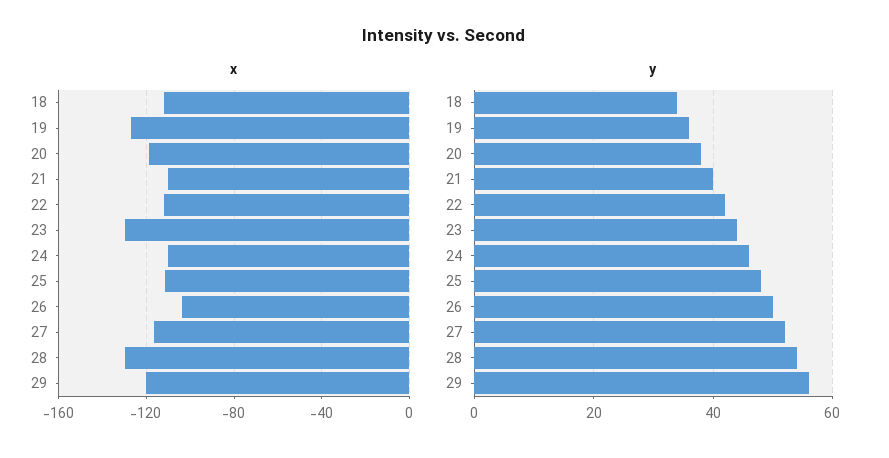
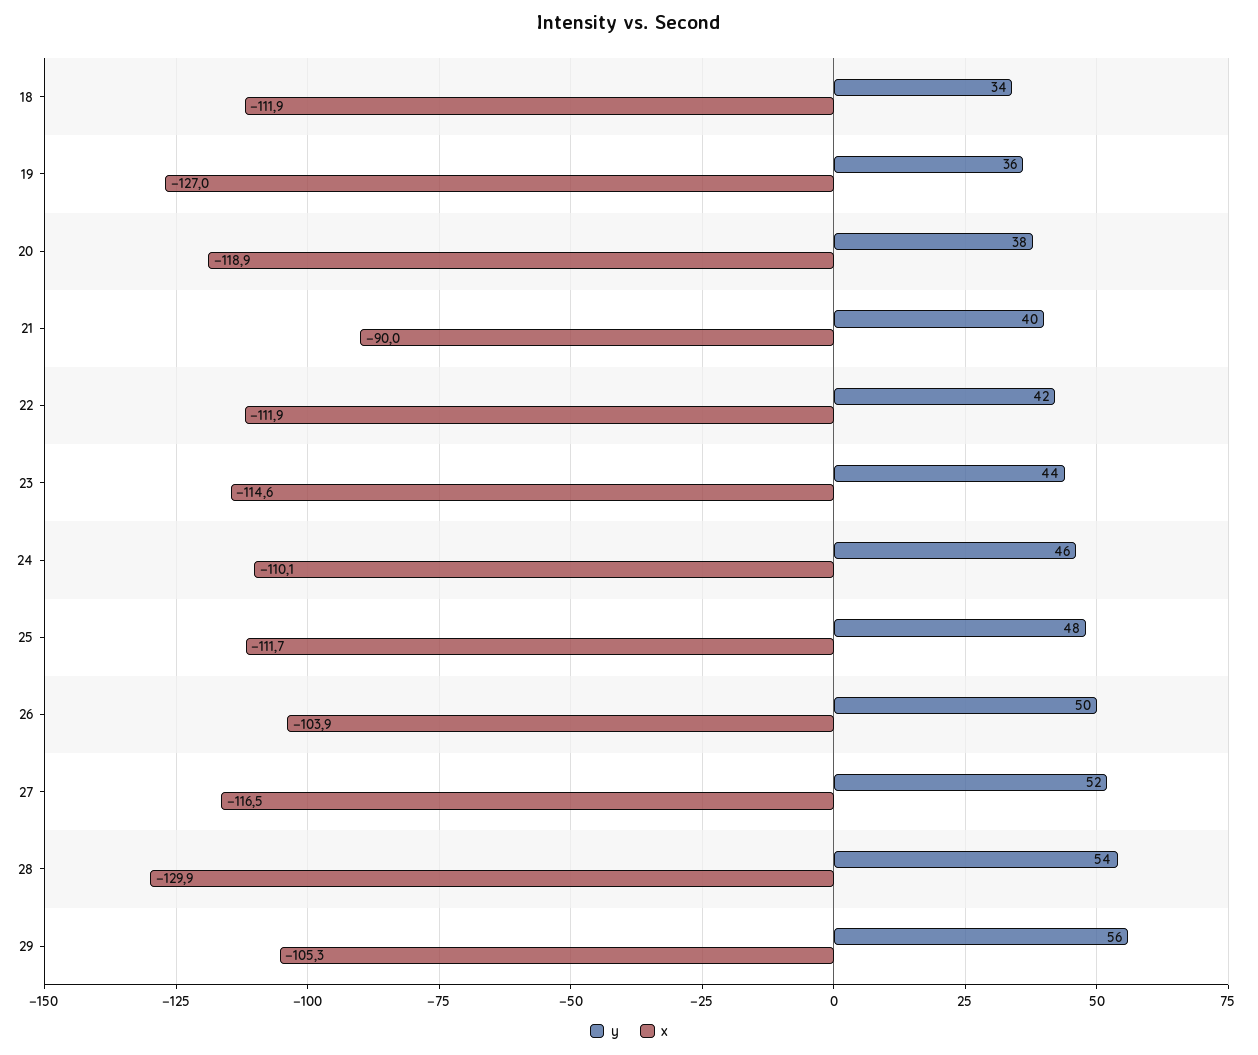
x, 21: -110 -> -90
x, 23: -130 -> -114.6
x, 29: -120 -> -105.3

